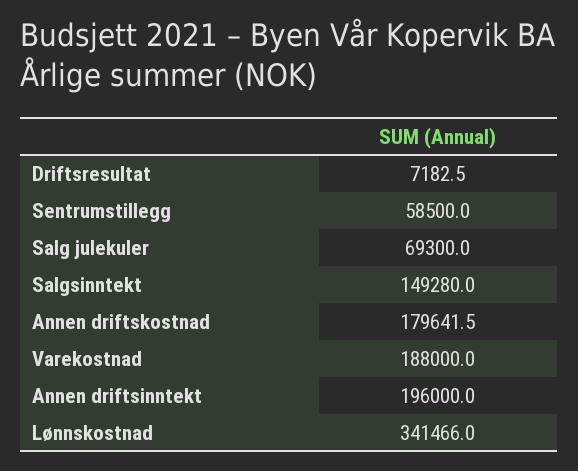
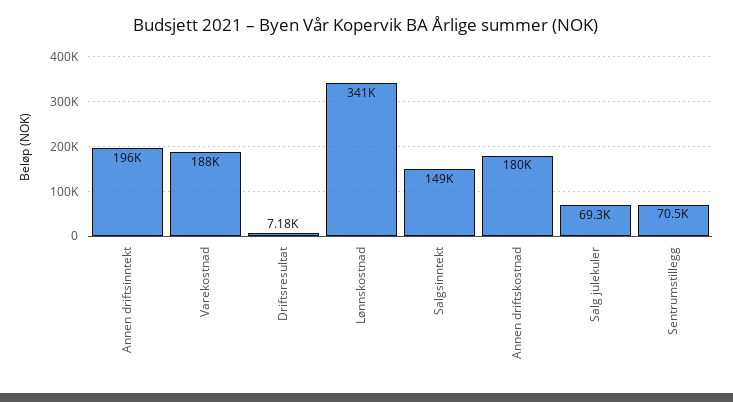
Sentrumstillegg: 58500 -> 70500

